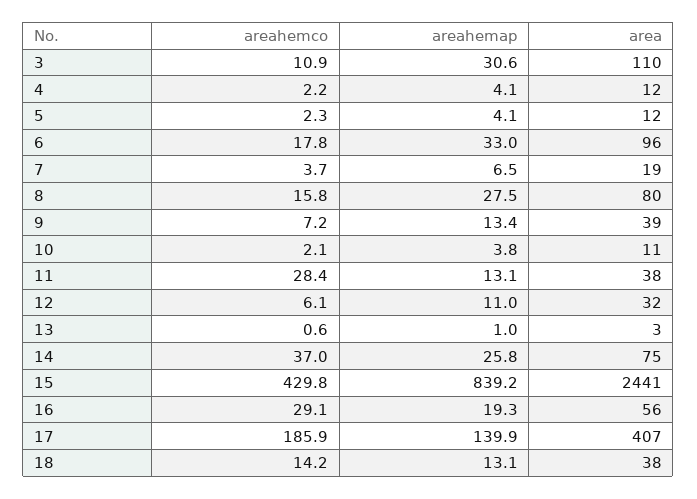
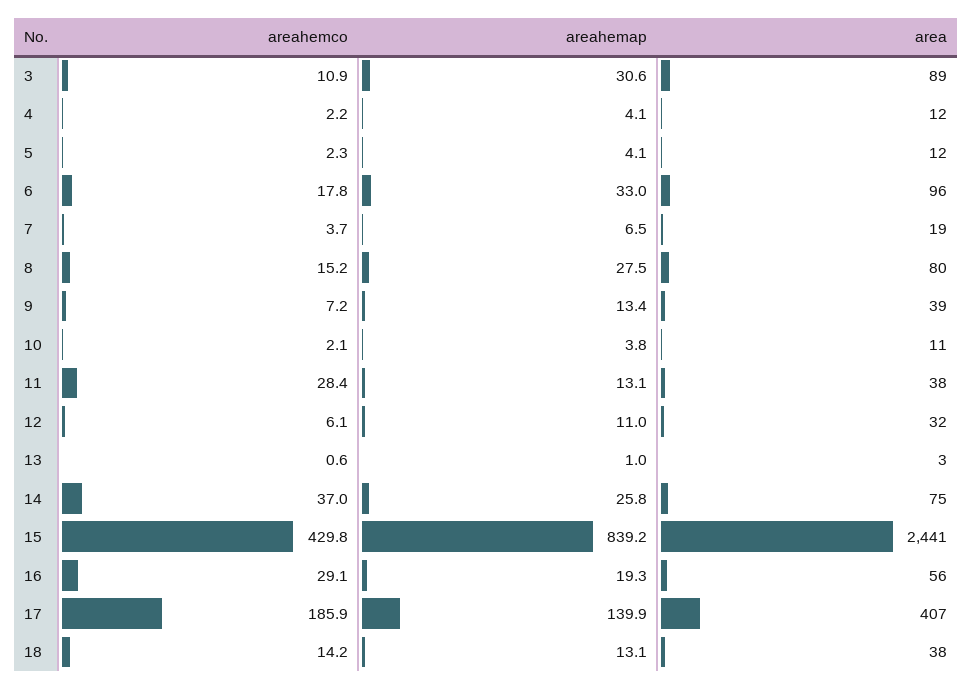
area, 3: 110 -> 89
areahemco, 8: 15.8 -> 15.2

